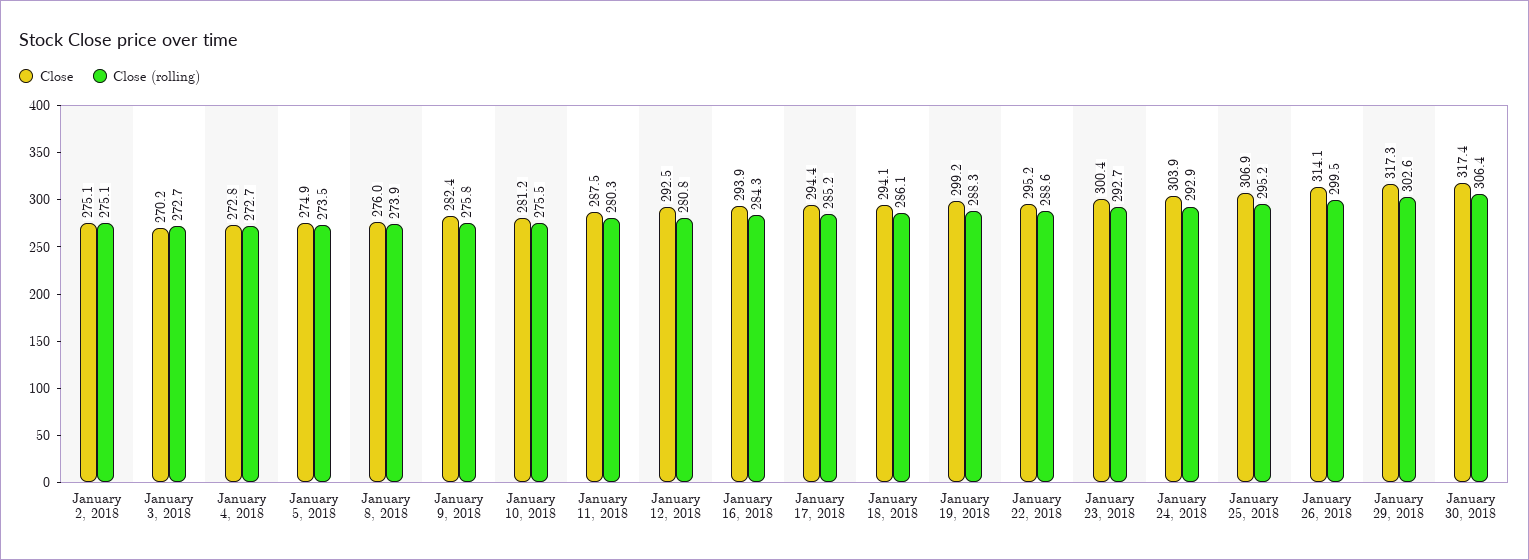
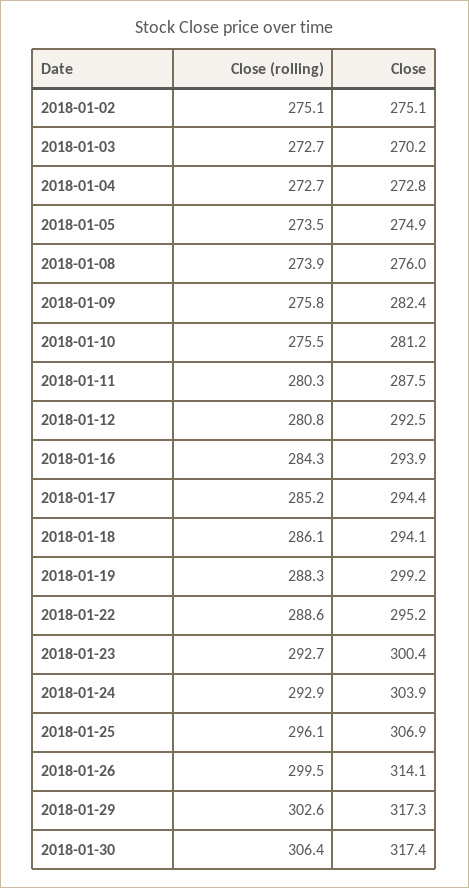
Close (rolling), January 25, 2018: 295.2 -> 296.1

